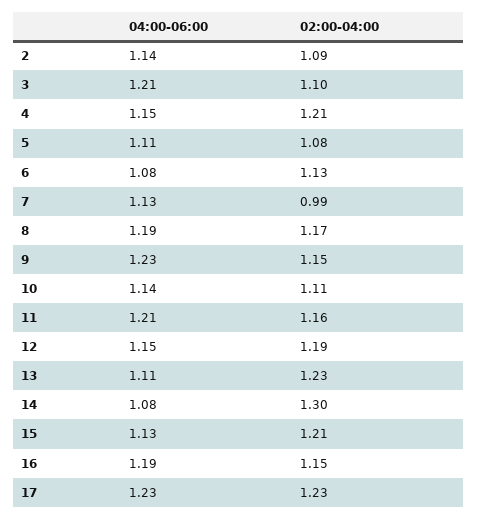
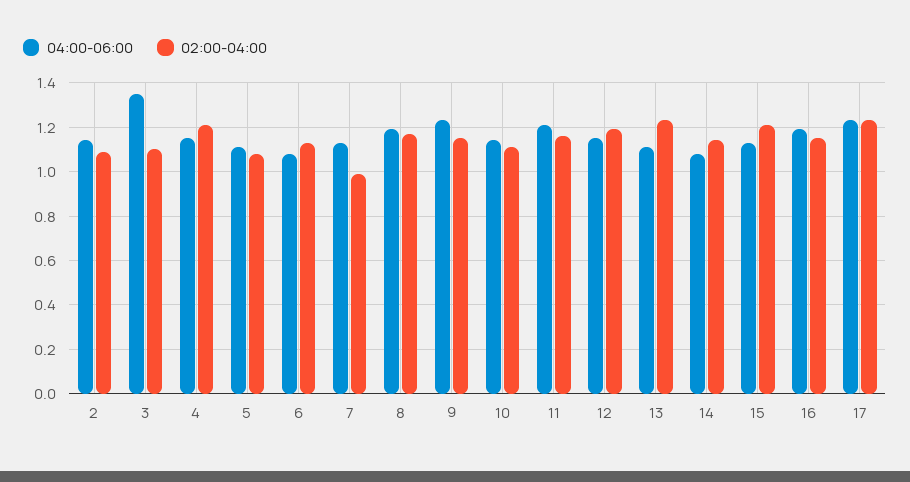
04:00-06:00, 3: 1.21 -> 1.35
02:00-04:00, 14: 1.3 -> 1.15

